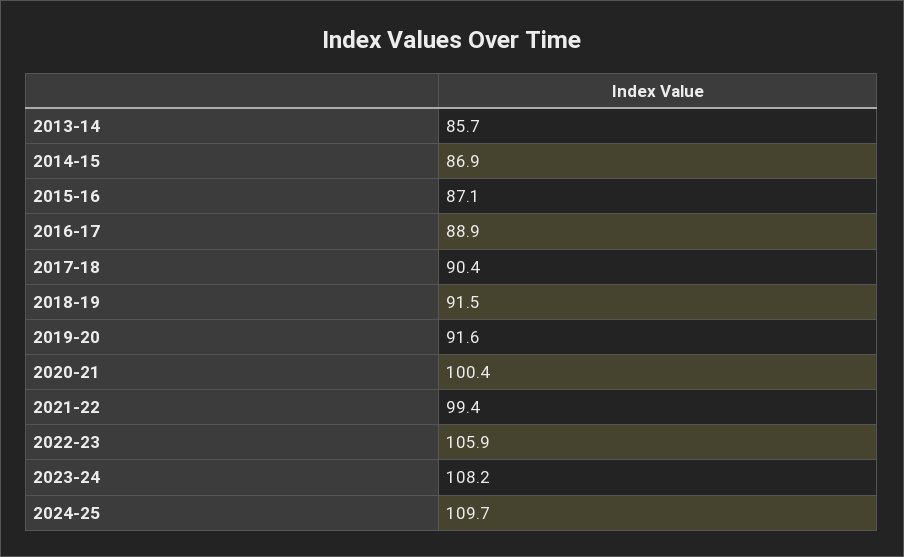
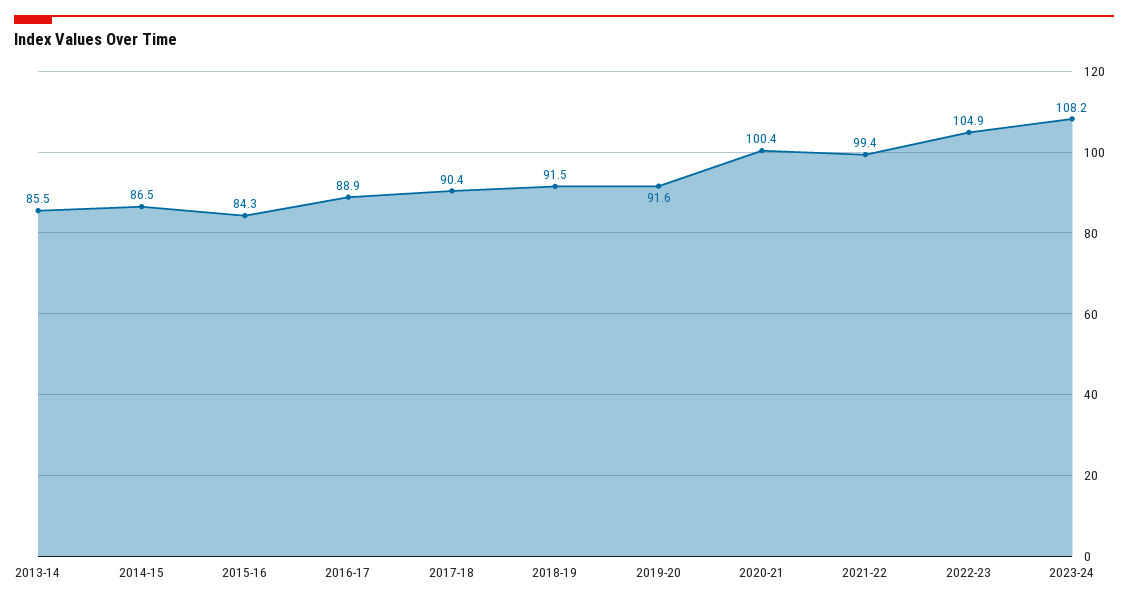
2013-14: 85.7 -> 85.5
2014-15: 86.9 -> 86.5
2015-16: 87.1 -> 84.3
2022-23: 105.9 -> 104.9
2024-25: 109.7 -> none

